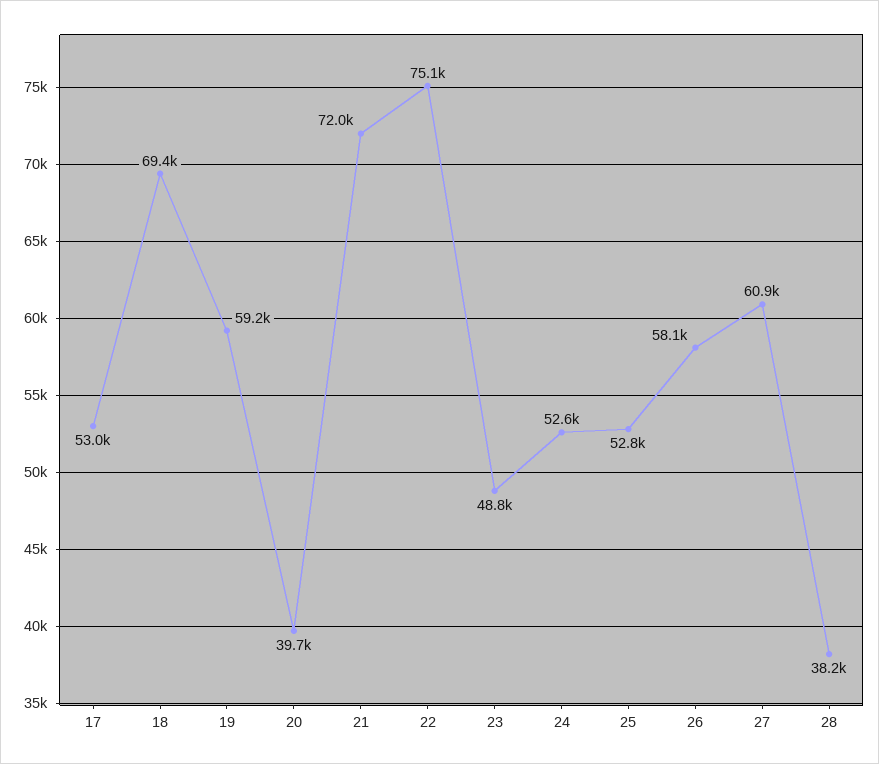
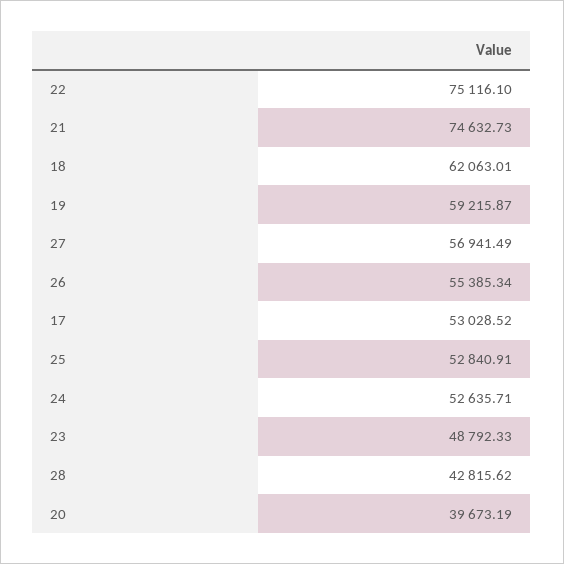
18: 69400 -> 62063.01
21: 72000 -> 74632.73
26: 58100 -> 55385.34
27: 60900 -> 56941.49
28: 38200 -> 42815.62

